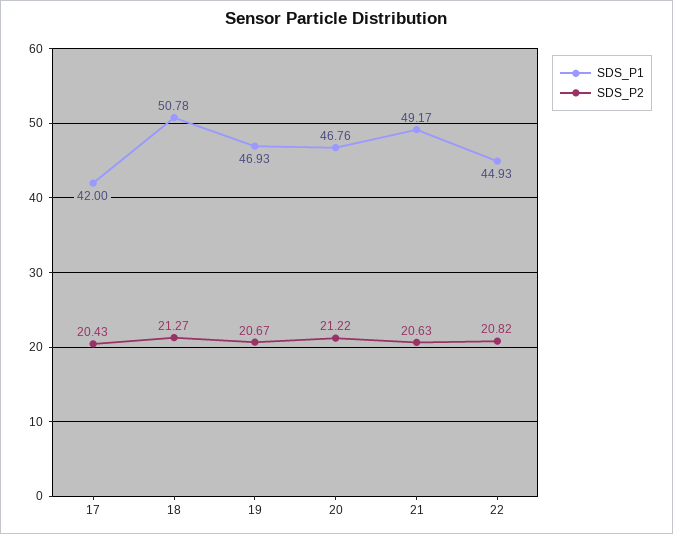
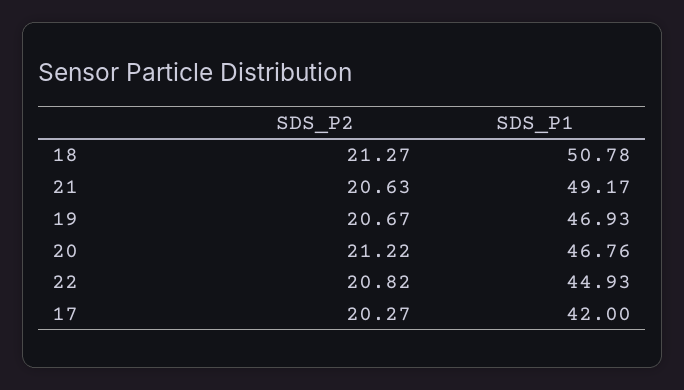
SDS_P2, 17: 20.43 -> 20.27

